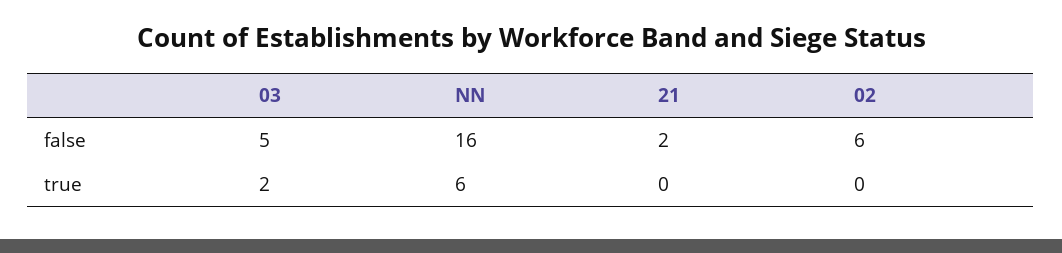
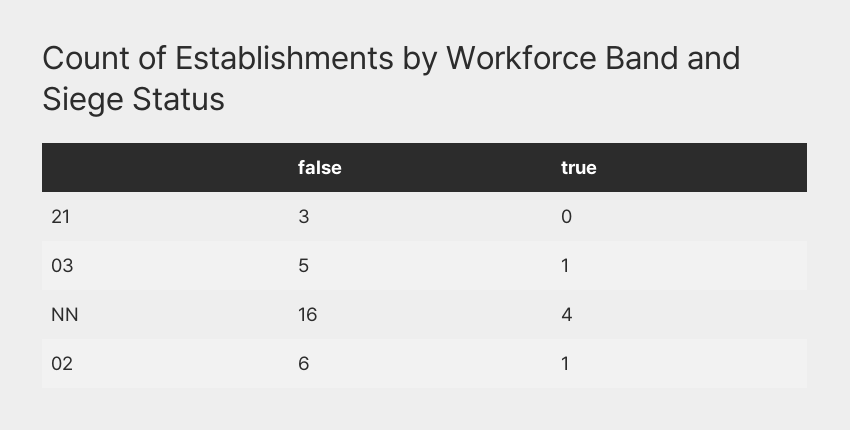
21, false: 2 -> 3
03, true: 2 -> 1
NN, true: 6 -> 4
02, true: 0 -> 1

